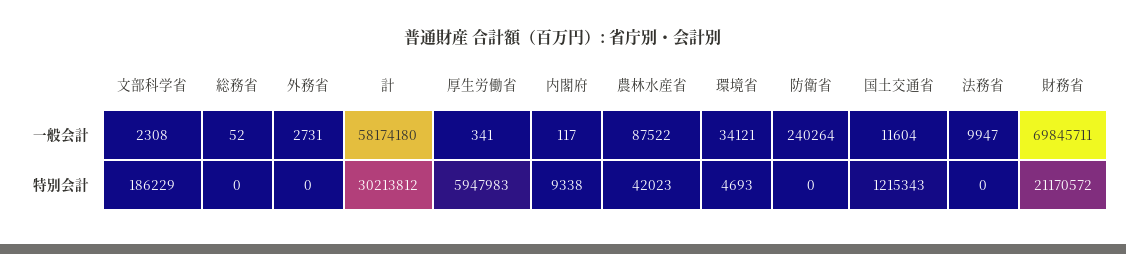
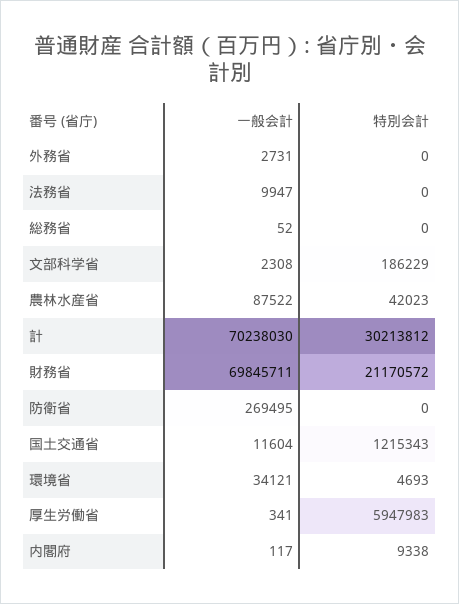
計, 一般会計: 58174180 -> 70238030
防衛省, 一般会計: 240264 -> 269495

